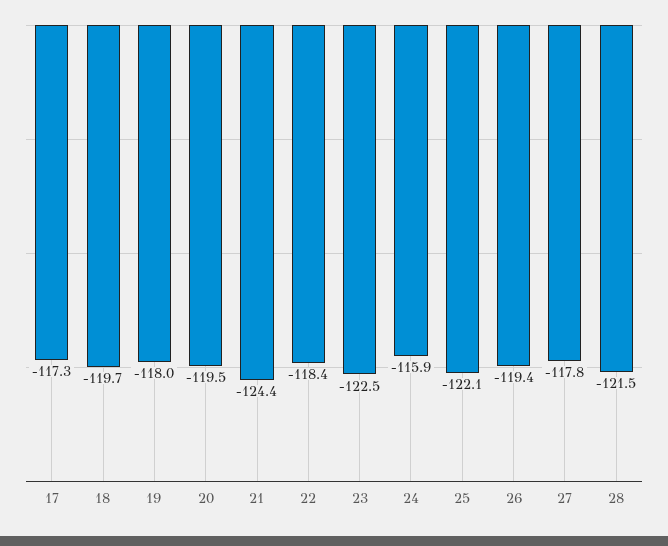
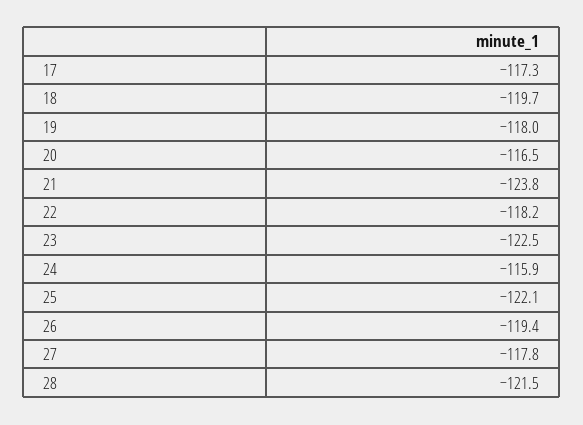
20: -119.5 -> -116.5
21: -124.4 -> -123.8
22: -118.4 -> -118.2

